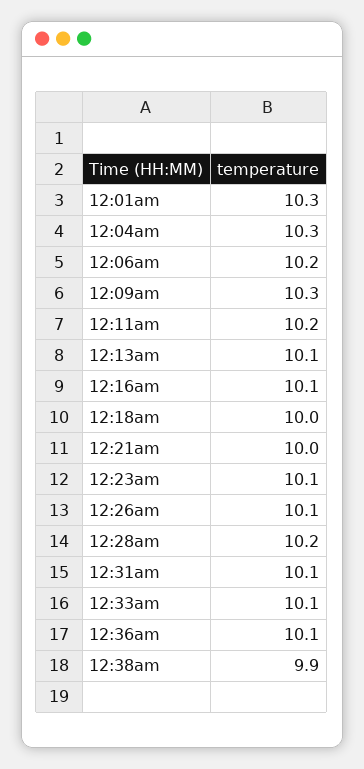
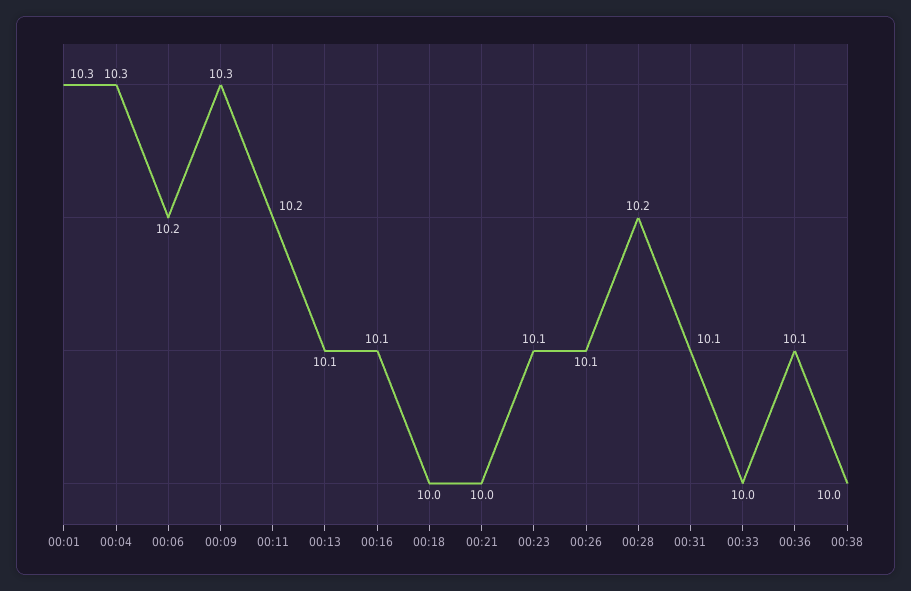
12:33am: 10.1 -> 10
12:38am: 9.9 -> 10

